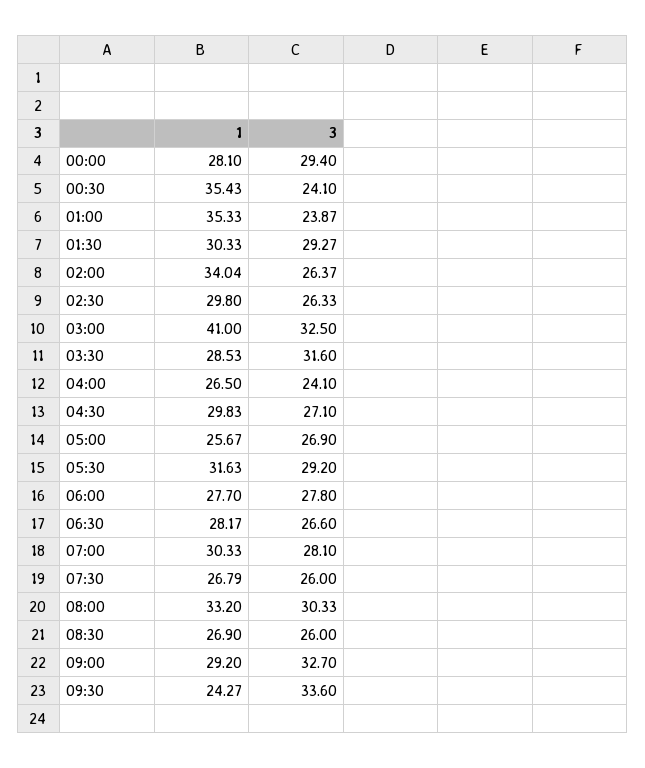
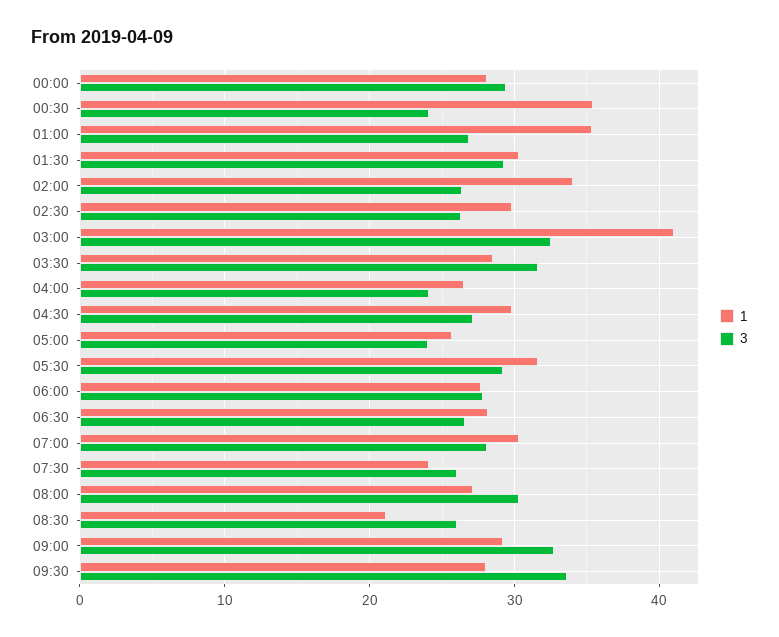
3, 01:00: 23.87 -> 27
3, 05:00: 26.9 -> 24
1, 07:30: 26.79 -> 24
1, 08:00: 33.2 -> 27
1, 08:30: 26.9 -> 21
1, 09:30: 24.27 -> 28

